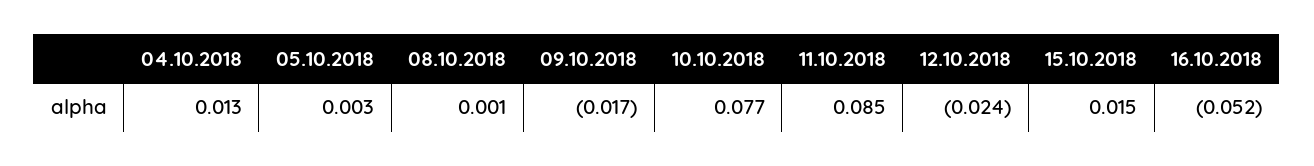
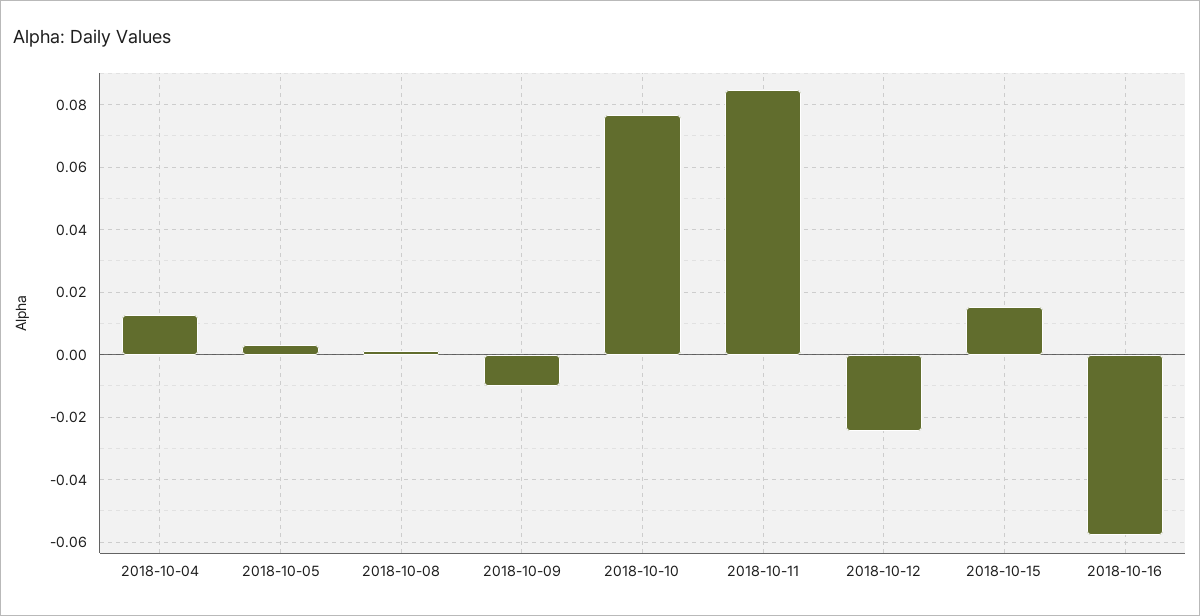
09.10.2018: -0.017 -> -0.01
16.10.2018: -0.052 -> -0.058

